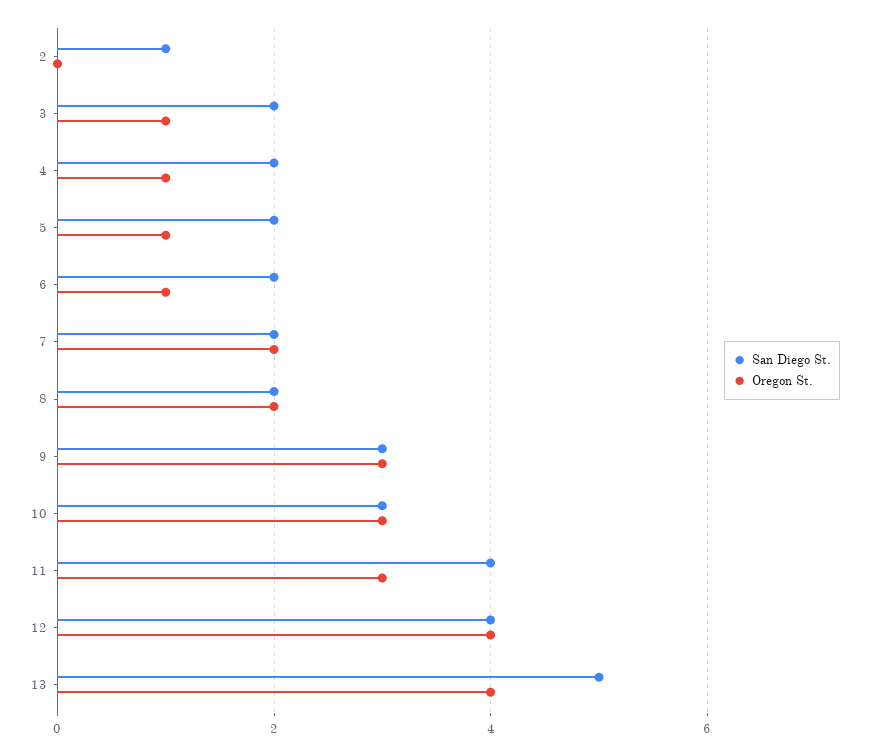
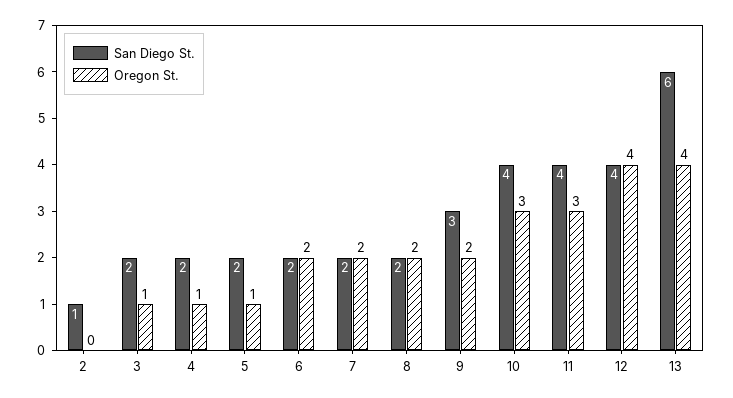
Oregon St., 6: 1 -> 2
Oregon St., 9: 3 -> 2
San Diego St., 10: 3 -> 4
San Diego St., 13: 5 -> 6

